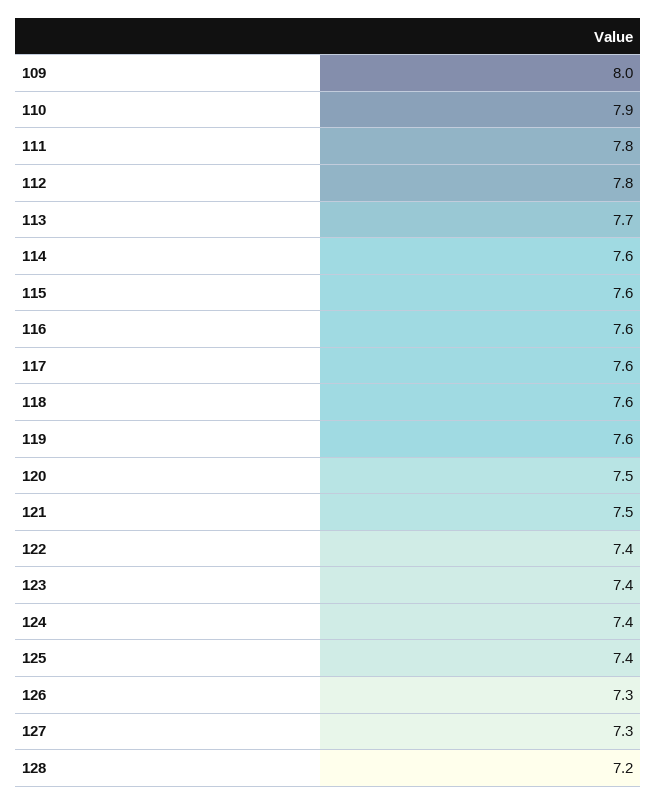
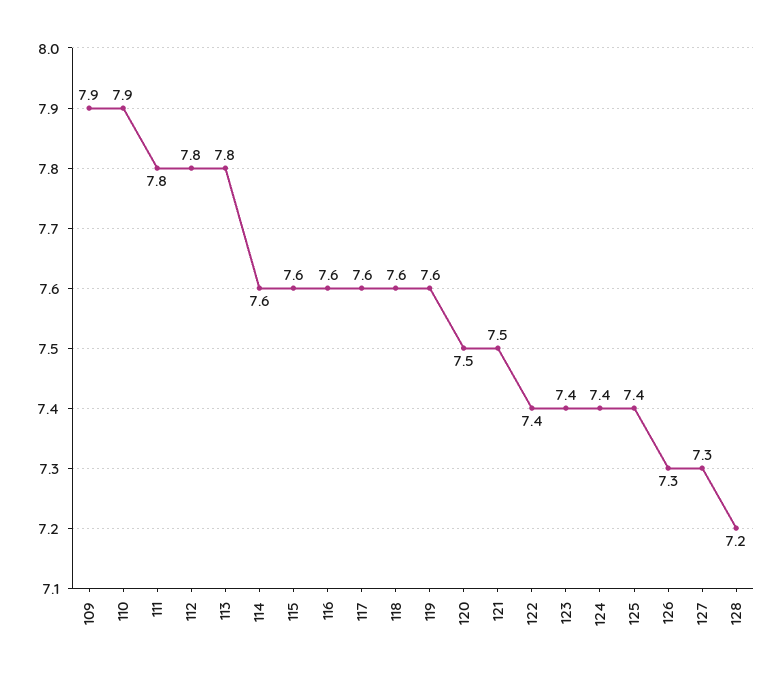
109: 8 -> 7.9
113: 7.7 -> 7.8

